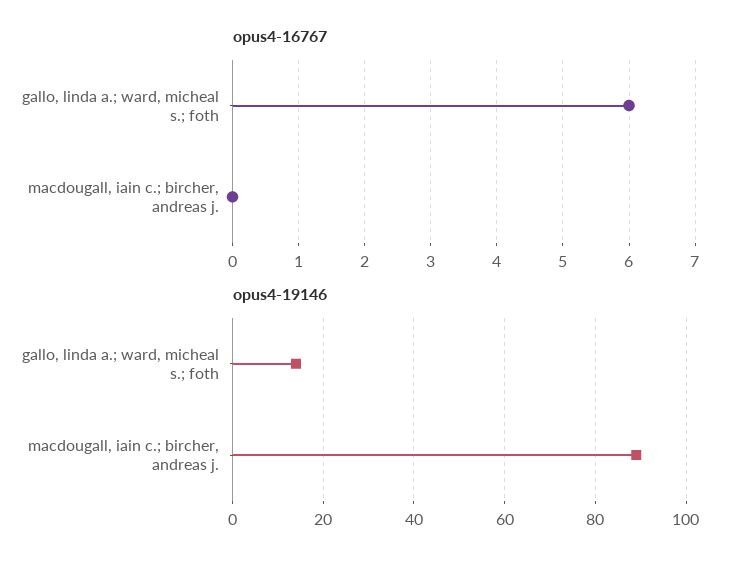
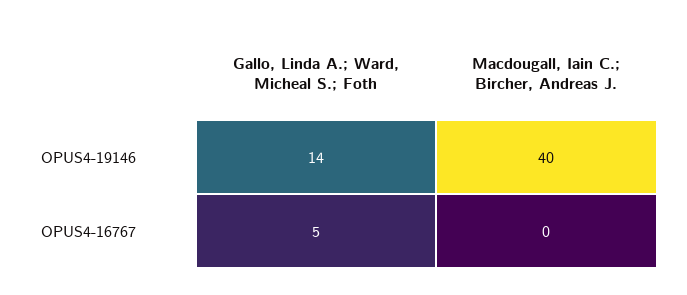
opus4-16767, gallo, linda a.; ward, micheal s.; foth: 6 -> 5
opus4-19146, macdougall, iain c.; bircher, andreas j.: 90 -> 40

